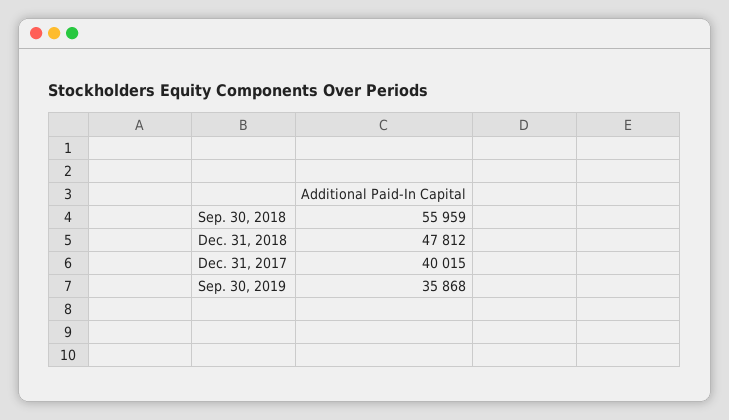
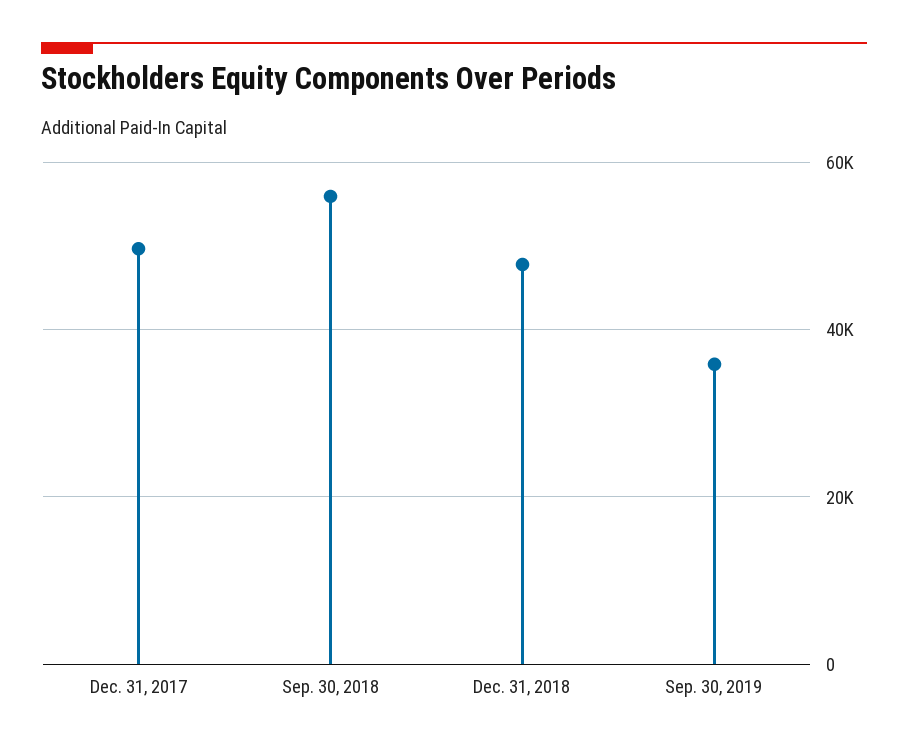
Dec. 31, 2017: 40015 -> 50000

